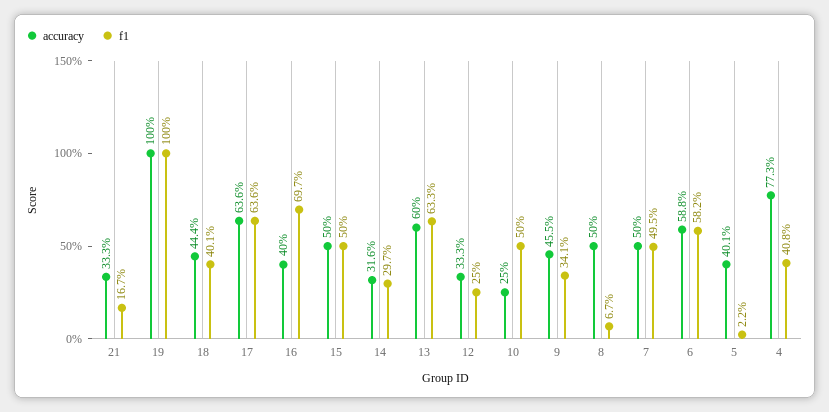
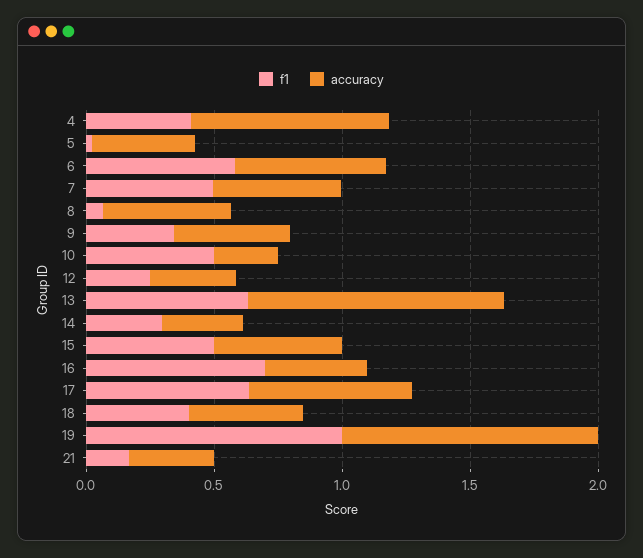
accuracy, 13: 0.6 -> 1

